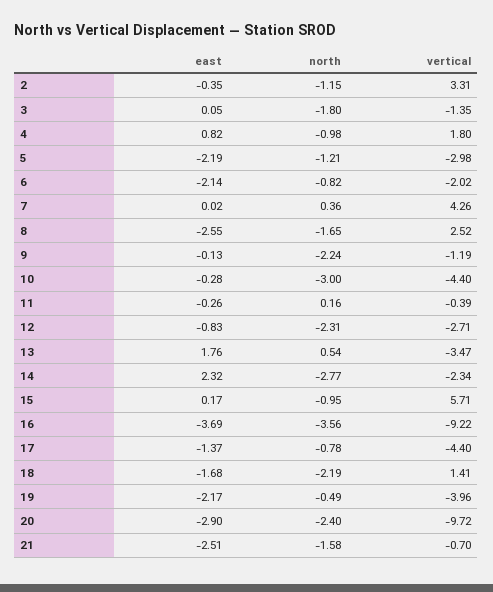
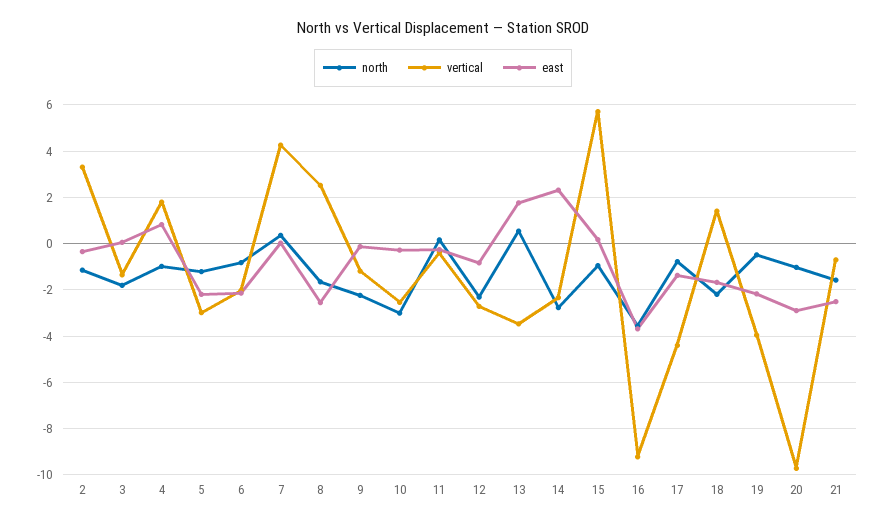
vertical, 10: -4.4 -> -2.5
north, 20: -2.4 -> -1

